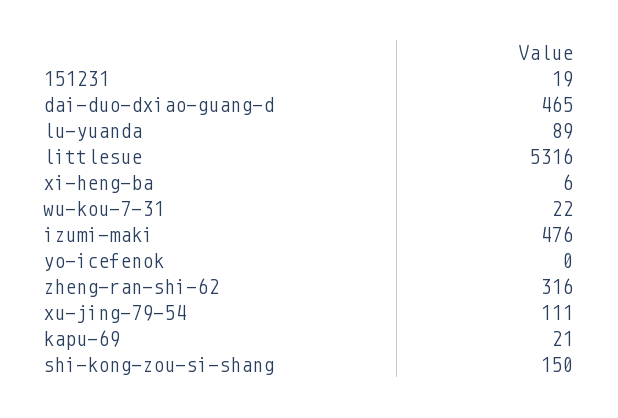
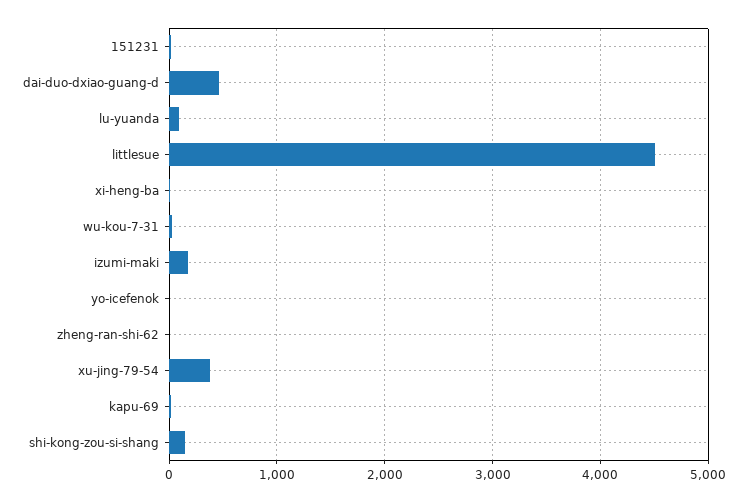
littlesue: 5316 -> 4500
izumi-maki: 476 -> 200
zheng-ran-shi-62: 316 -> 0
xu-jing-79-54: 111 -> 400

